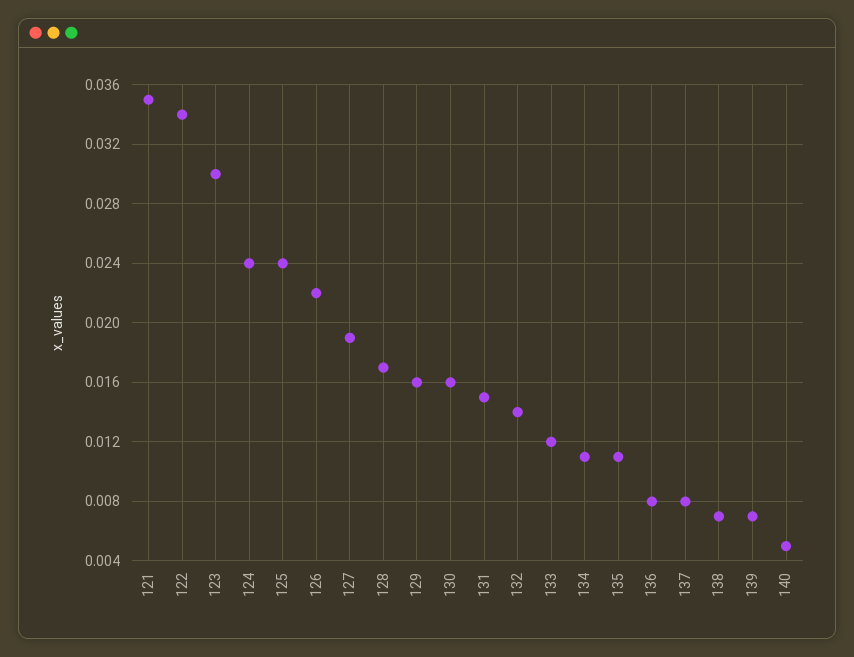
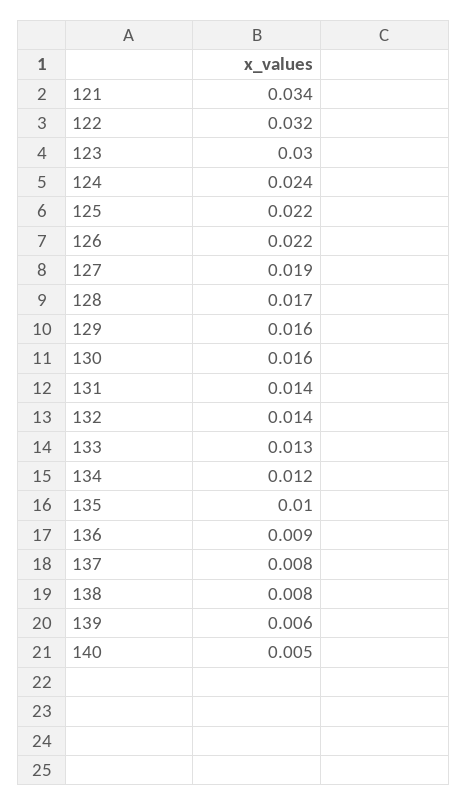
121: 0.035 -> 0.034
122: 0.034 -> 0.032
125: 0.024 -> 0.022
131: 0.015 -> 0.014
133: 0.012 -> 0.013
134: 0.011 -> 0.012
135: 0.011 -> 0.01
136: 0.008 -> 0.009
138: 0.007 -> 0.008
139: 0.007 -> 0.006

